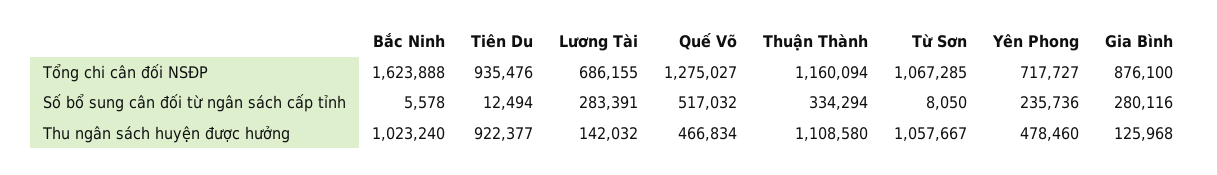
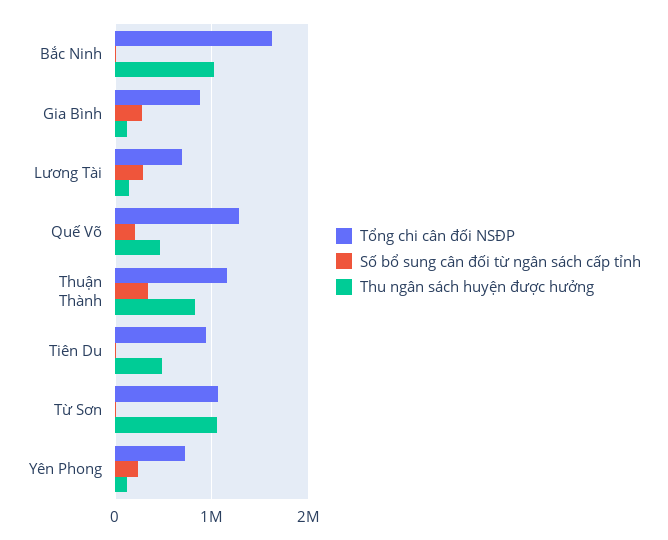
Số bổ sung cân đối từ ngân sách cấp tỉnh, Quế Võ: 517032 -> 200000
Thu ngân sách huyện được hưởng, Tiên Du: 922377 -> 500000
Thu ngân sách huyện được hưởng, Thuận Thành: 1108580 -> 800000
Thu ngân sách huyện được hưởng, Yên Phong: 478460 -> 100000

